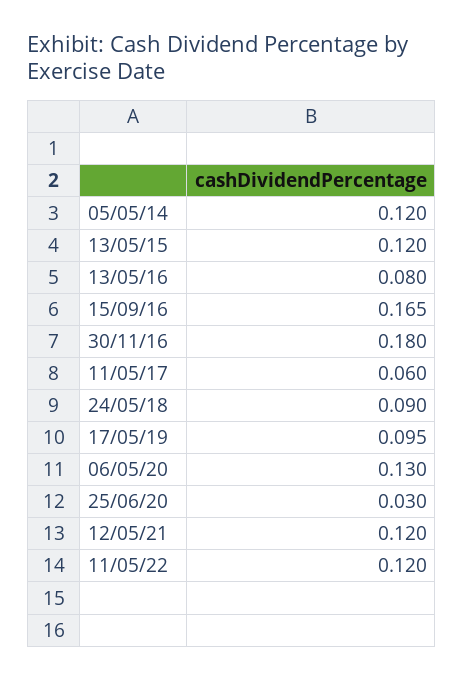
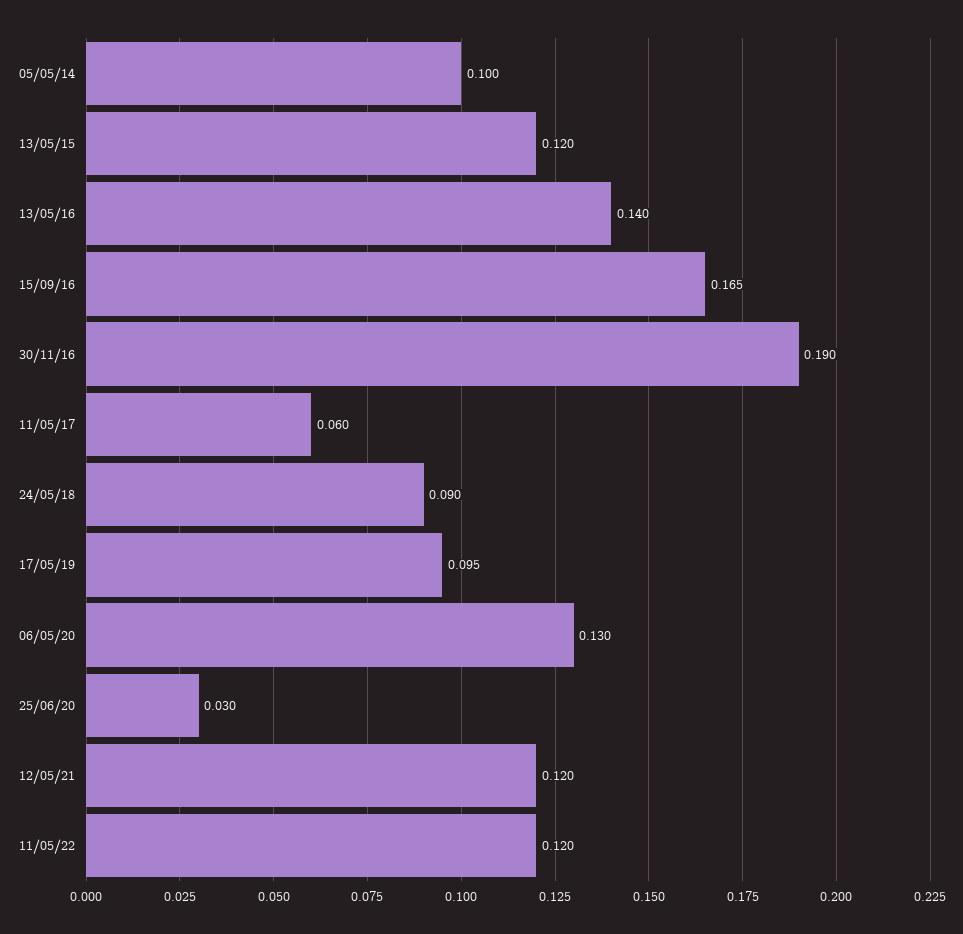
05/05/14: 0.12 -> 0.1
13/05/16: 0.08 -> 0.14
30/11/16: 0.18 -> 0.19

